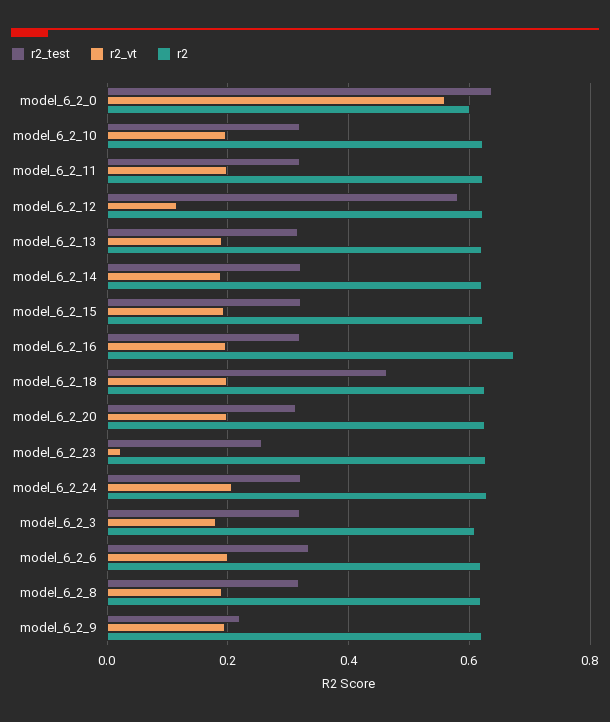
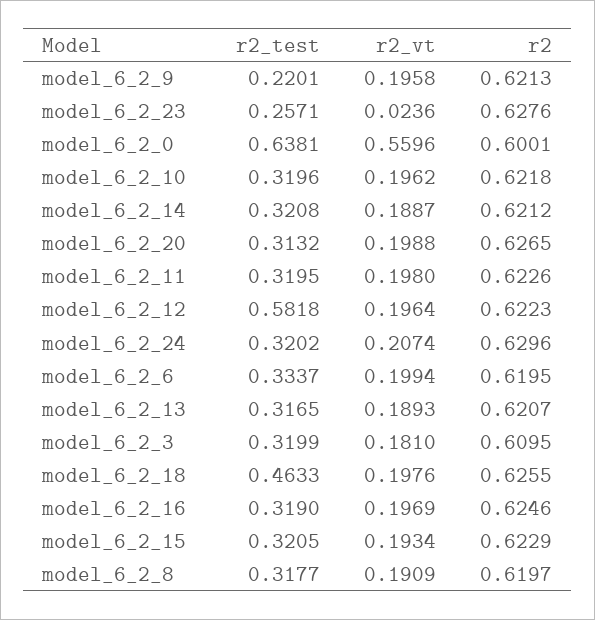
r2_vt, model_6_2_12: 0.12 -> 0.1964
r2, model_6_2_16: 0.68 -> 0.6246

